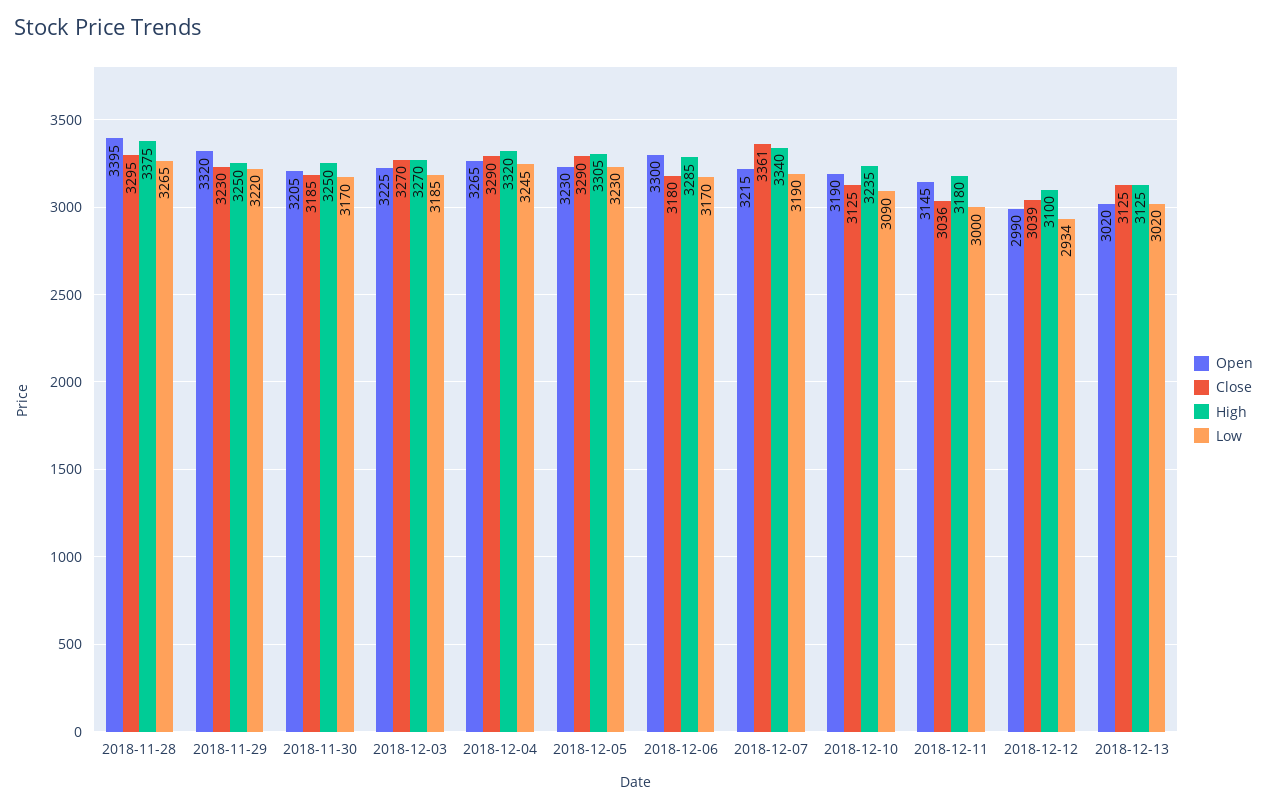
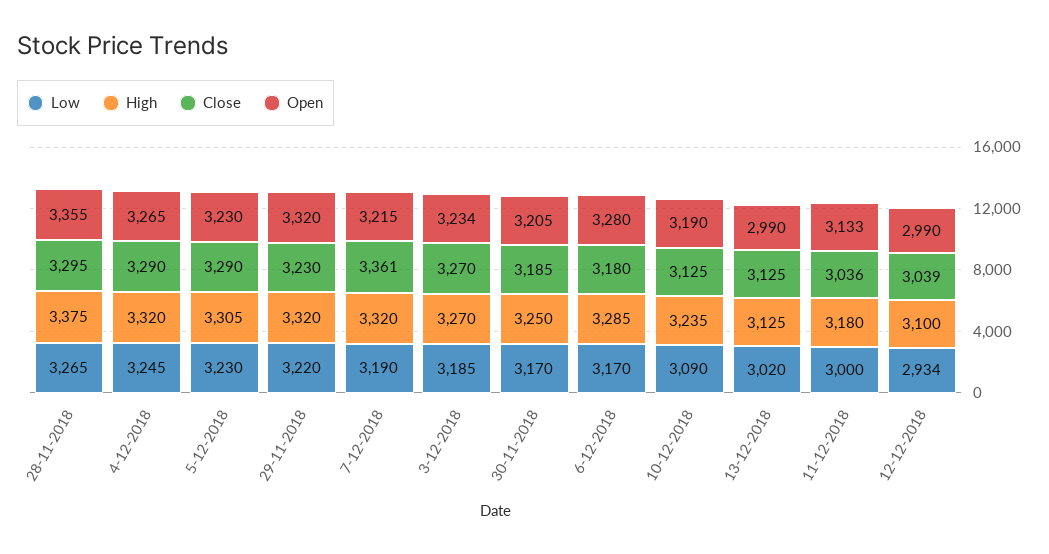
Open, 2018-11-28: 3395 -> 3355
High, 2018-11-29: 3250 -> 3320
Open, 2018-12-03: 3225 -> 3234
Open, 2018-12-06: 3300 -> 3280
High, 2018-12-07: 3340 -> 3320
Open, 2018-12-11: 3145 -> 3133
Open, 2018-12-13: 3020 -> 2990

